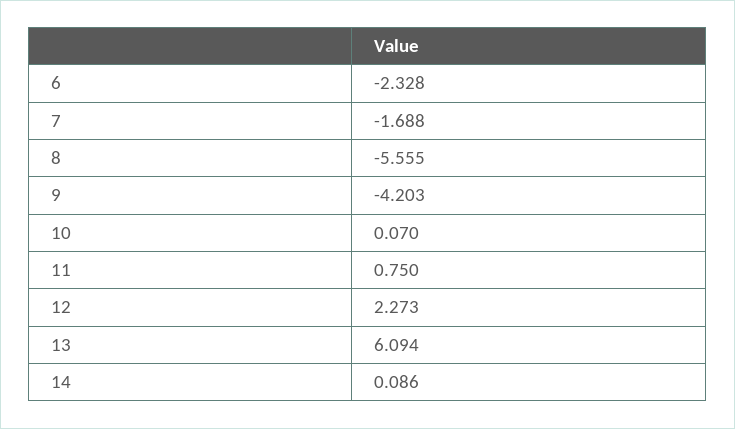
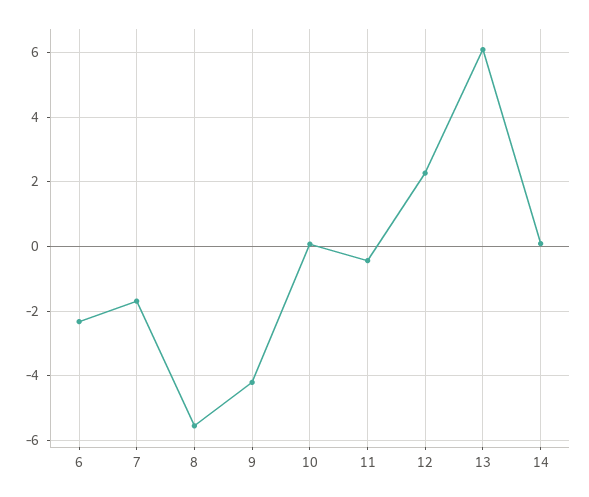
11: 0.75 -> -0.4

